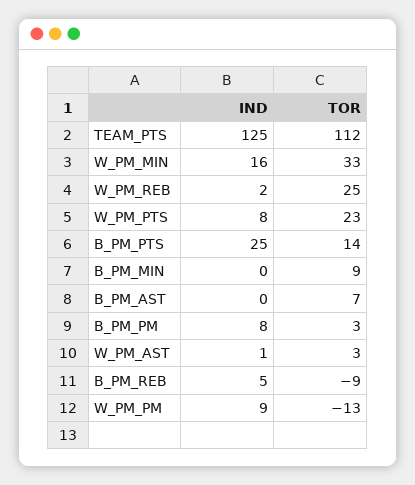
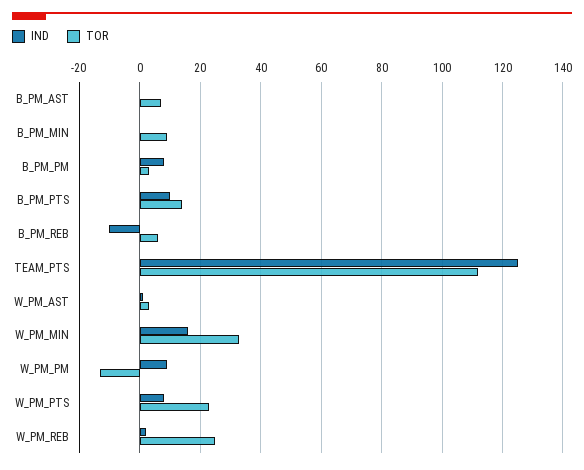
IND, B_PM_PTS: 25 -> 10
IND, B_PM_REB: 5 -> -10
TOR, B_PM_REB: -9 -> 5

